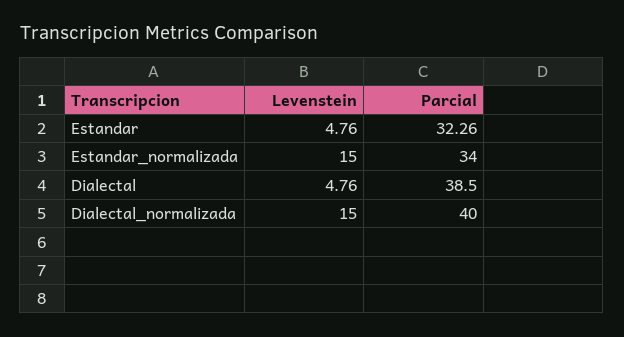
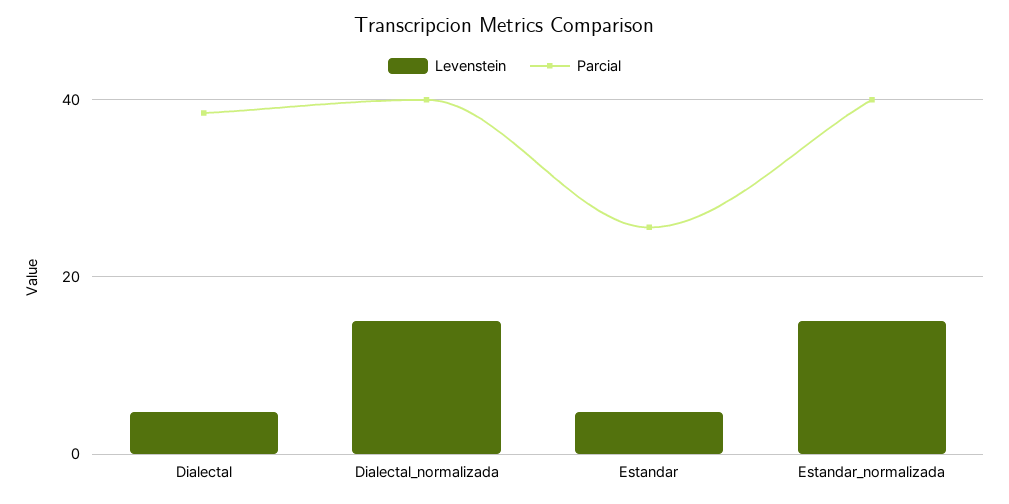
Parcial, Estandar: 32.26 -> 26
Parcial, Estandar_normalizada: 34 -> 40

